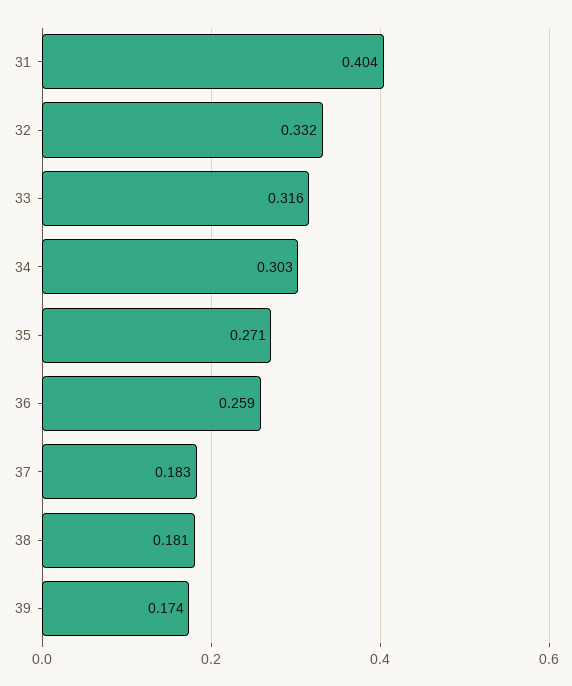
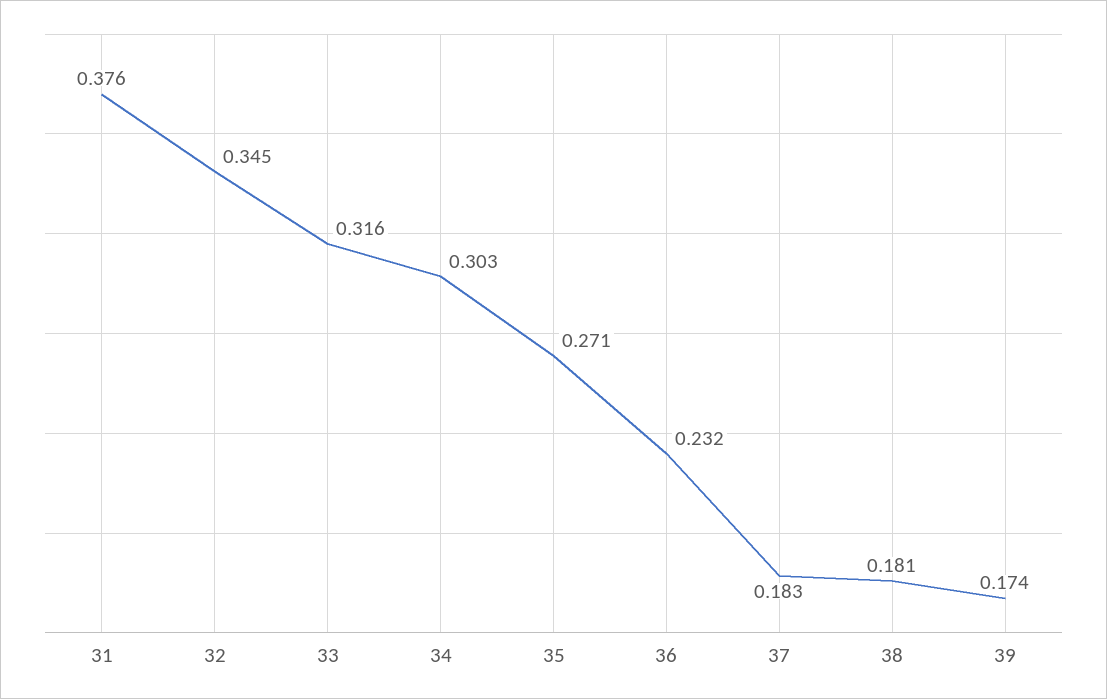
31: 0.404 -> 0.376
32: 0.332 -> 0.345
36: 0.259 -> 0.232

